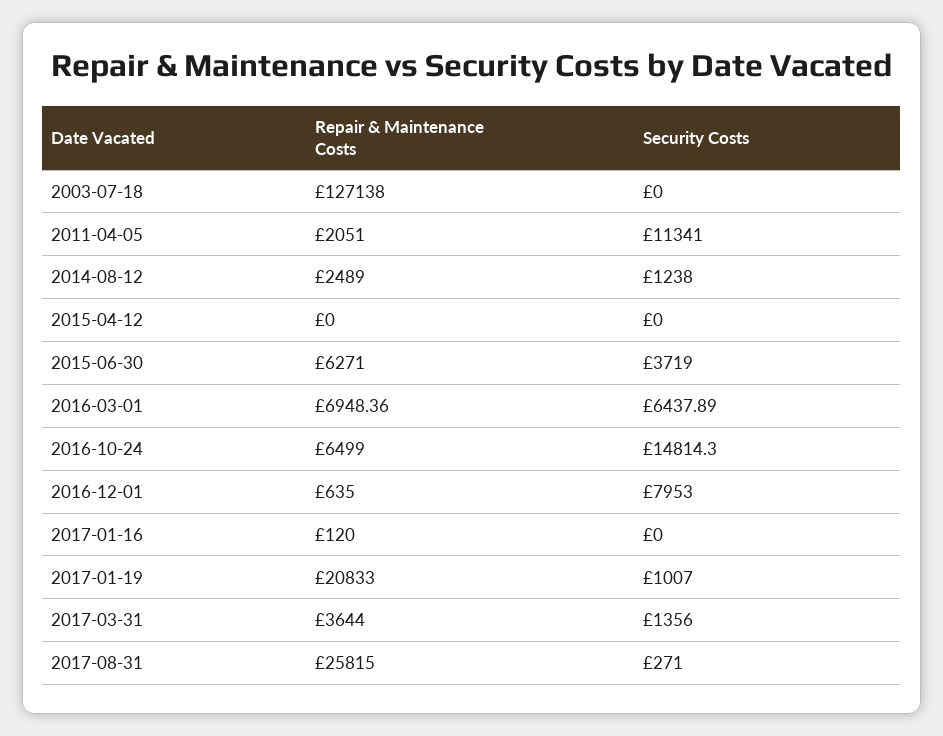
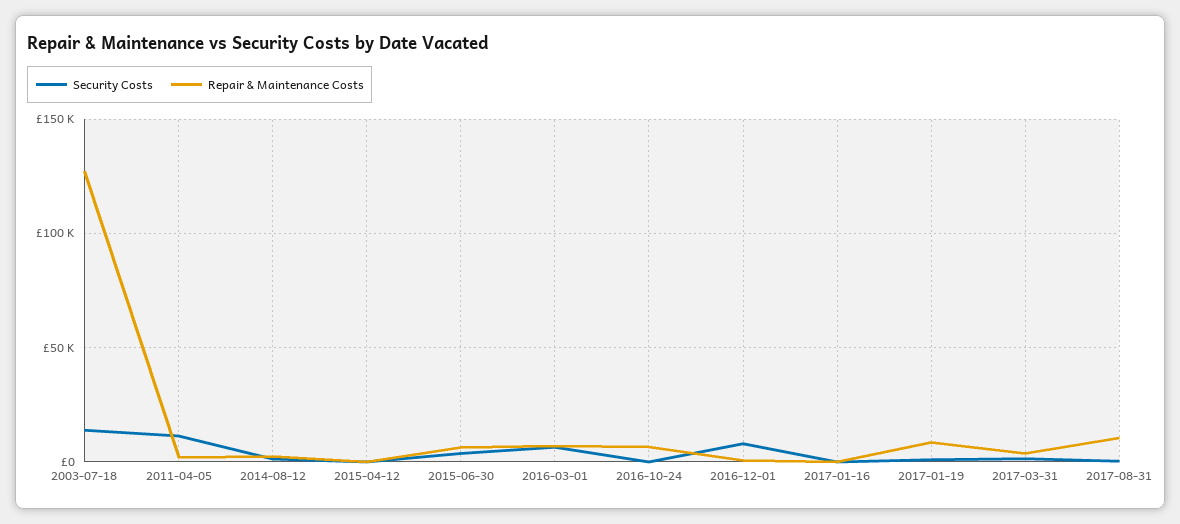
Security Costs, 2003-07-18: 0 -> 15000
Security Costs, 2016-10-24: 14814.3 -> 0
Repair & Maintenance Costs, 2017-01-19: 20833 -> 10000
Repair & Maintenance Costs, 2017-08-31: 25815 -> 10000

